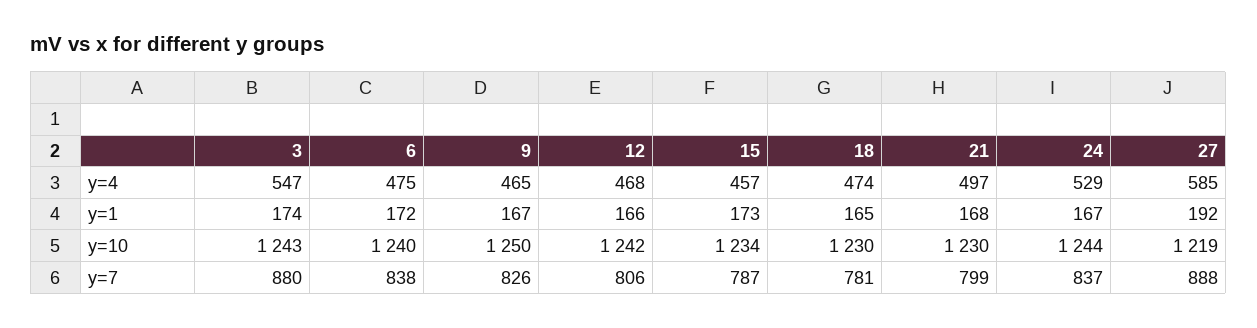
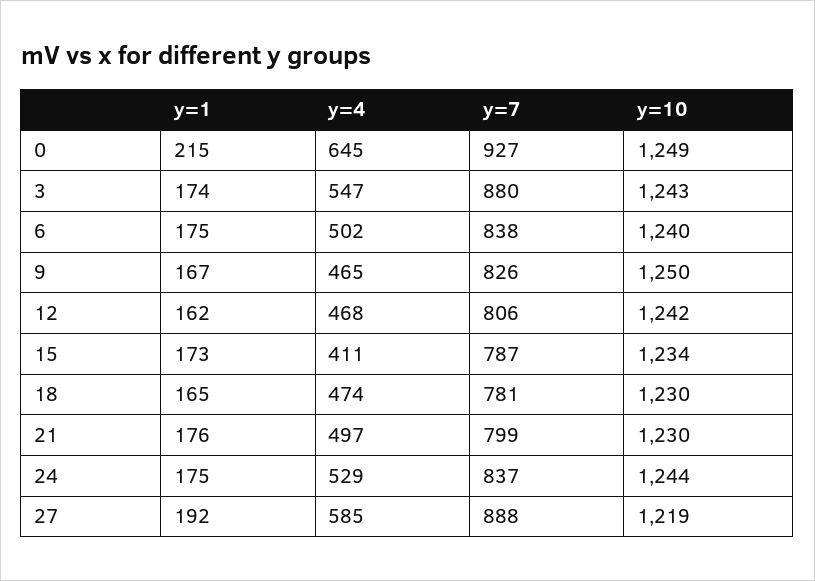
6, y=4: 475 -> 502
15, y=4: 457 -> 411
6, y=1: 172 -> 175
12, y=1: 166 -> 162
21, y=1: 168 -> 176
24, y=1: 167 -> 175
0, y=1: none -> 215
0, y=4: none -> 645
0, y=7: none -> 927
0, y=10: none -> 1249

